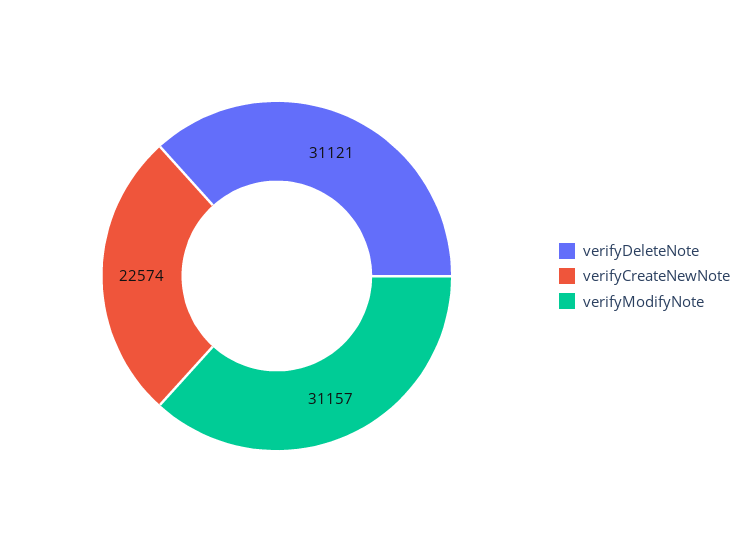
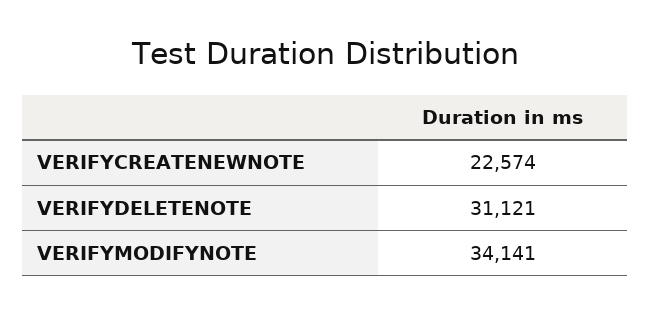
verifyModifyNote: 31157 -> 34141

